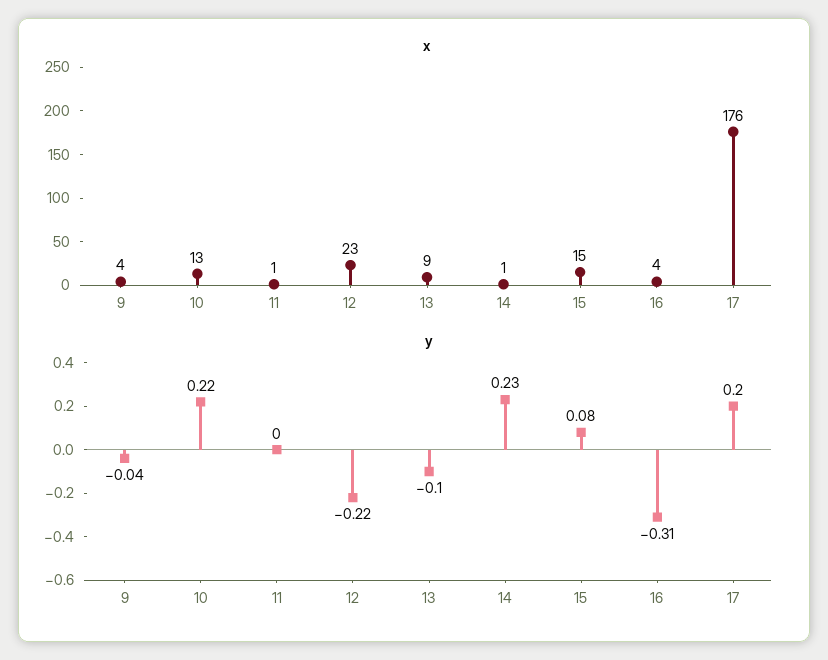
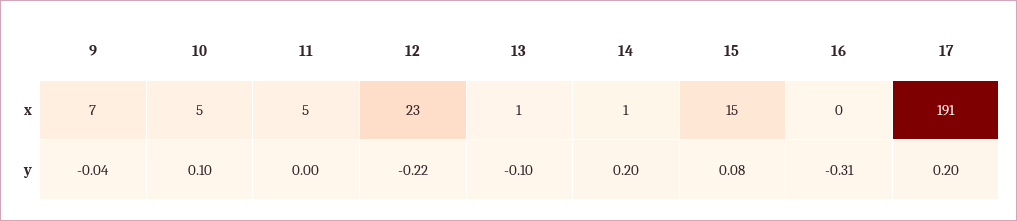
x, 9: 4 -> 7
x, 10: 13 -> 5
x, 11: 1 -> 5
x, 13: 9 -> 1
x, 16: 4 -> 0
x, 17: 176 -> 191
y, 10: 0.22 -> 0.1
y, 14: 0.23 -> 0.2

